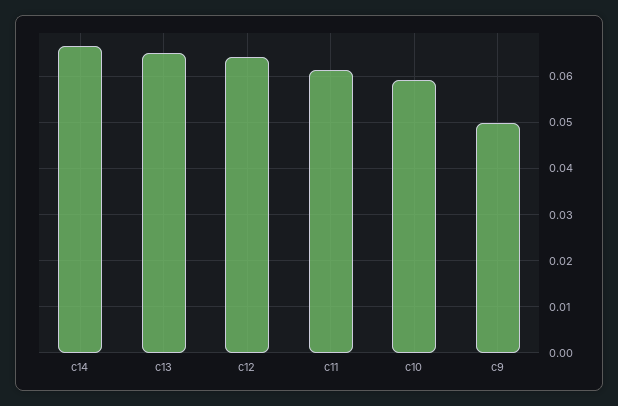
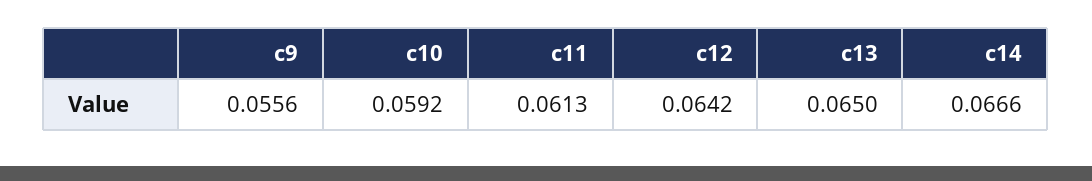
c9: 0.05 -> 0.0556

